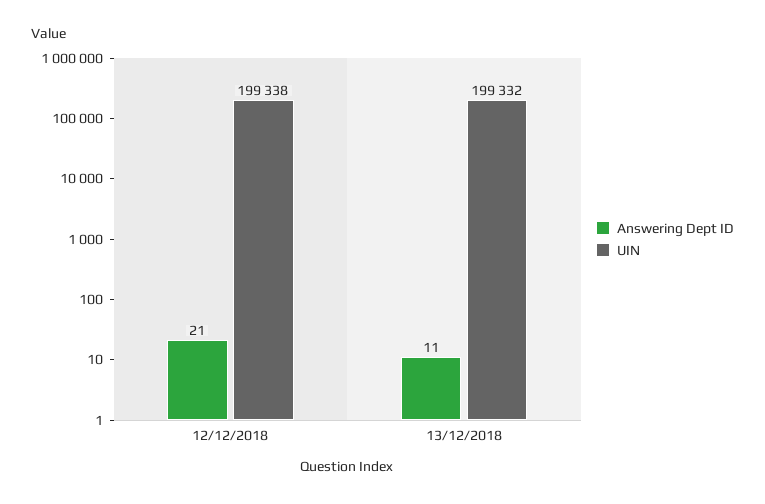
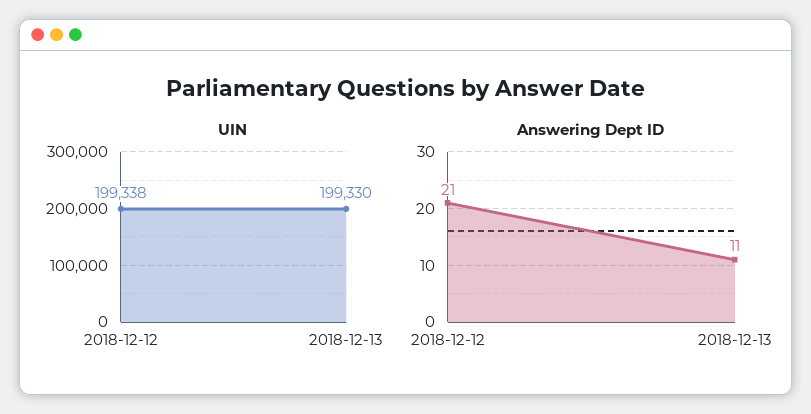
UIN, 13/12/2018: 199332 -> 199330

